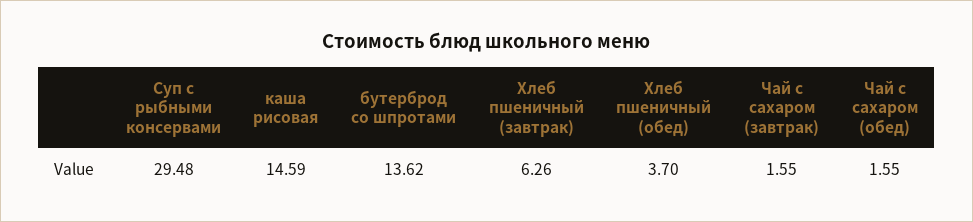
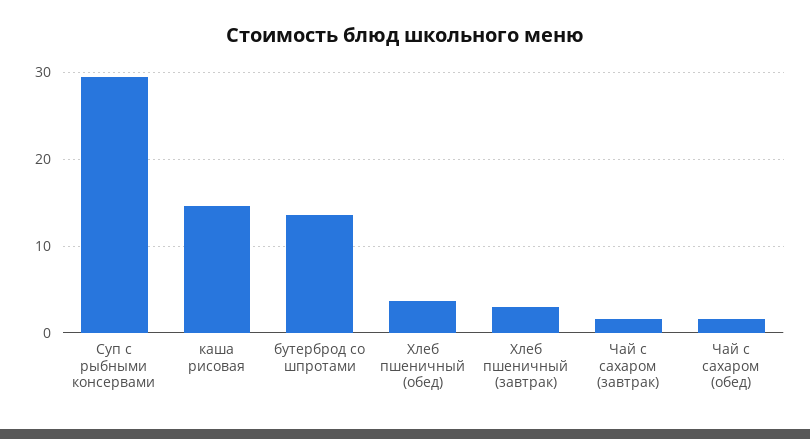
Хлеб пшеничный (завтрак): 6.26 -> 3

